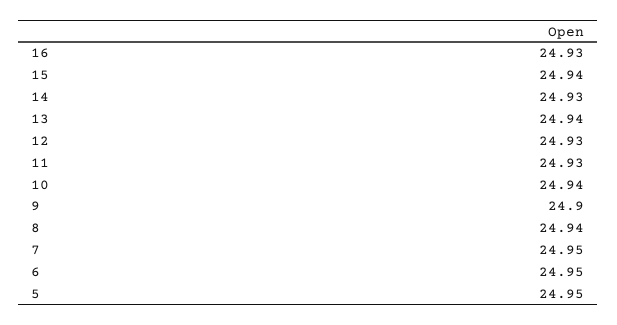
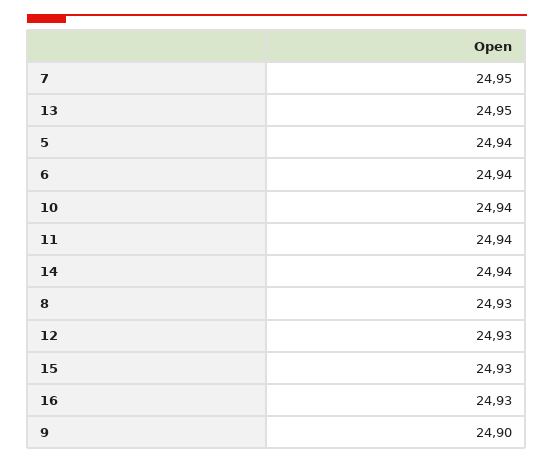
15: 24.94 -> 24.93
14: 24.93 -> 24.94
13: 24.94 -> 24.95
11: 24.93 -> 24.94
8: 24.94 -> 24.93
6: 24.95 -> 24.94
5: 24.95 -> 24.94

